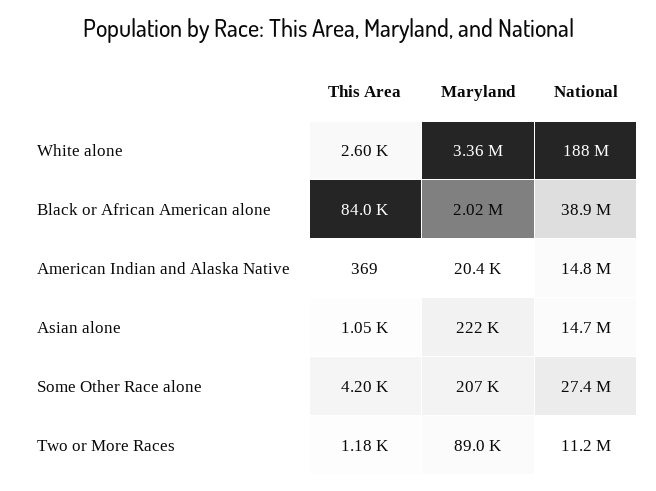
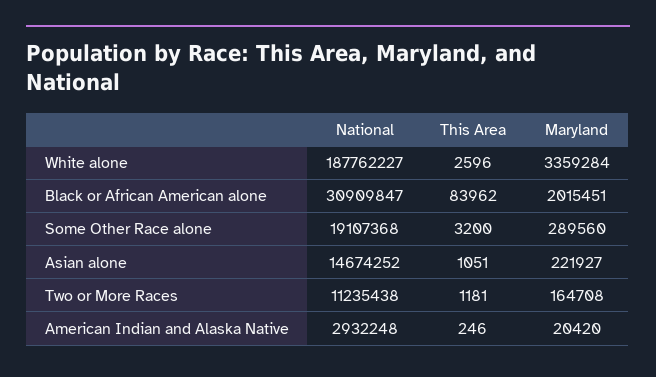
National, Black or African American alone: 38900000 -> 30909847
This Area, American Indian and Alaska Native: 369 -> 246
National, American Indian and Alaska Native: 14800000 -> 2932248
This Area, Some Other Race alone: 4200 -> 3200
Maryland, Some Other Race alone: 207000 -> 289560
National, Some Other Race alone: 27400000 -> 19107368
Maryland, Two or More Races: 89000 -> 164708

